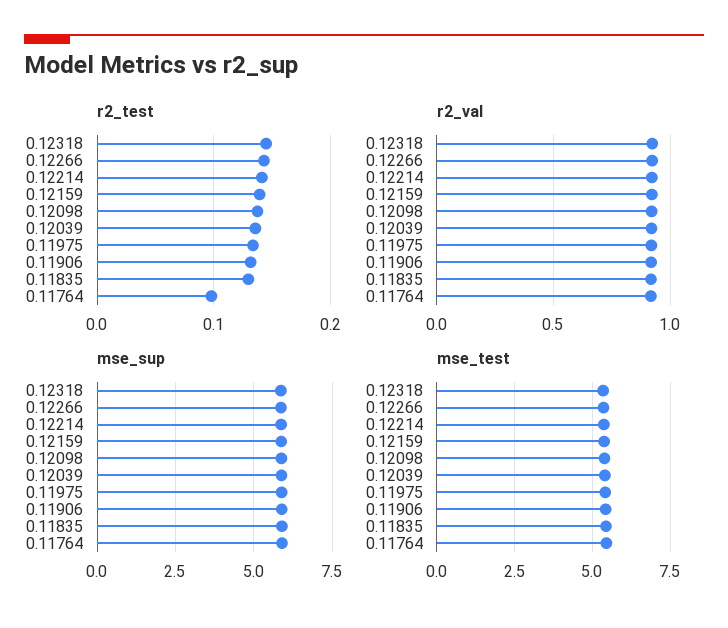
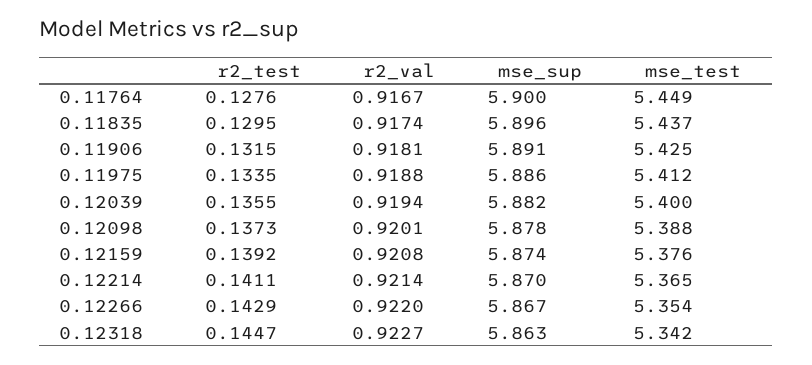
r2_test, 0.11764: 0.1 -> 0.1276

